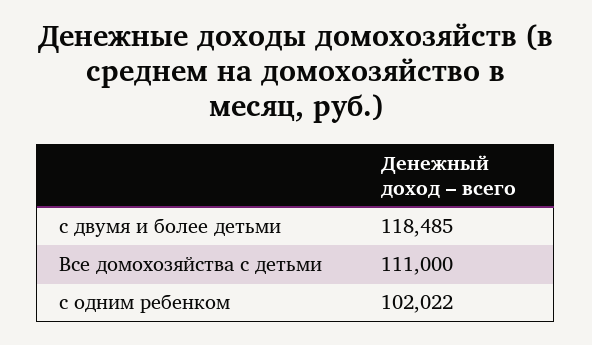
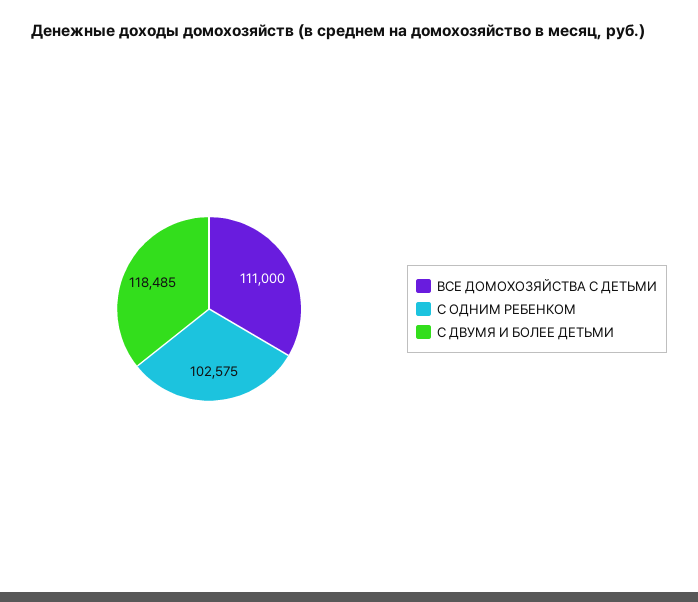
с одним ребенком: 102022 -> 102575

